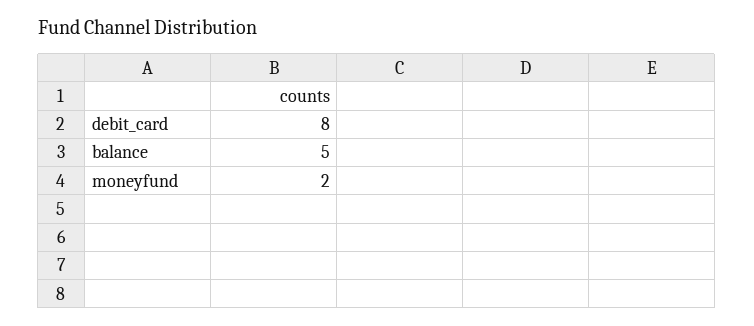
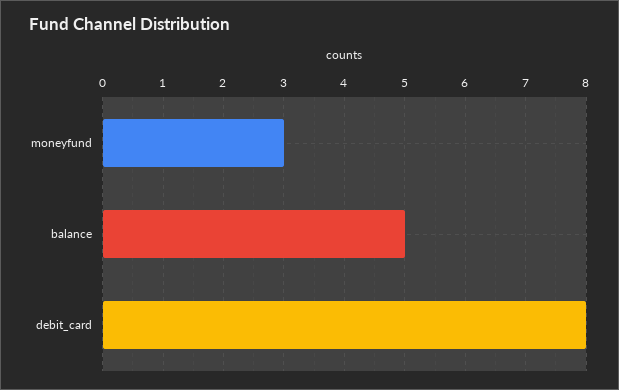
moneyfund: 2 -> 3

